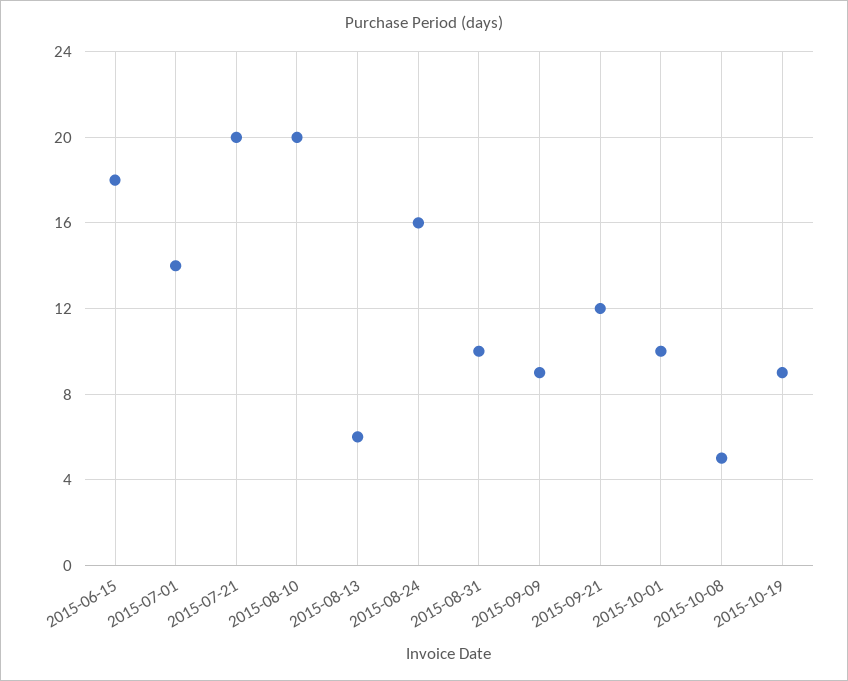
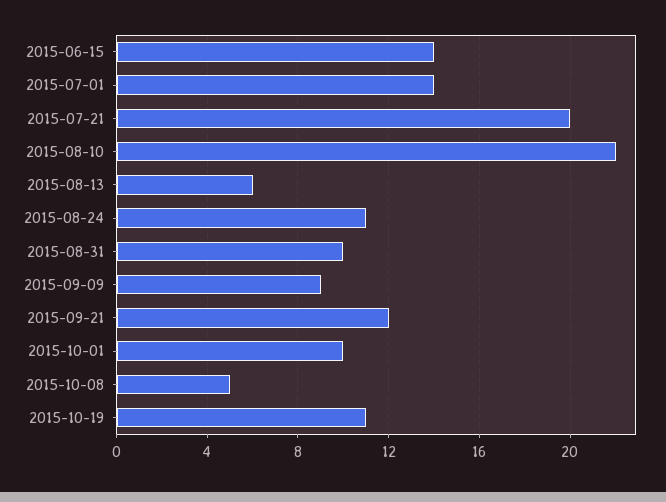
2015-06-15: 18 -> 14
2015-08-10: 20 -> 22
2015-08-24: 16 -> 11
2015-10-19: 9 -> 11

